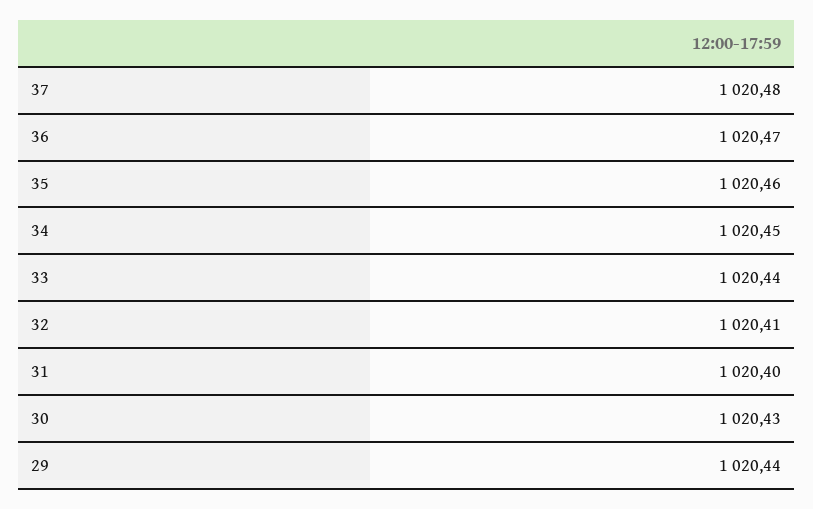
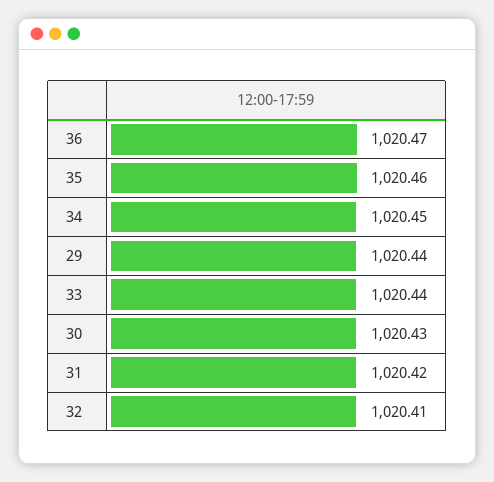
37: 1020.48 -> none
31: 1020.4 -> 1020.42

